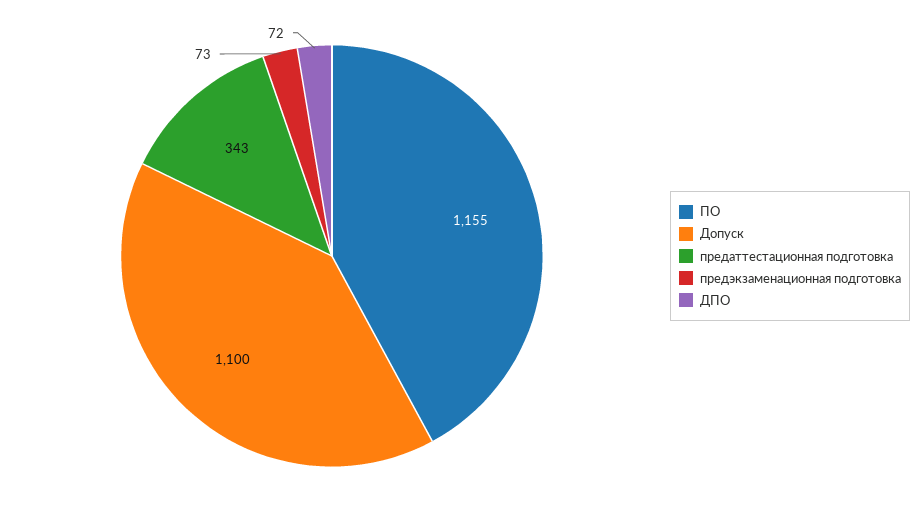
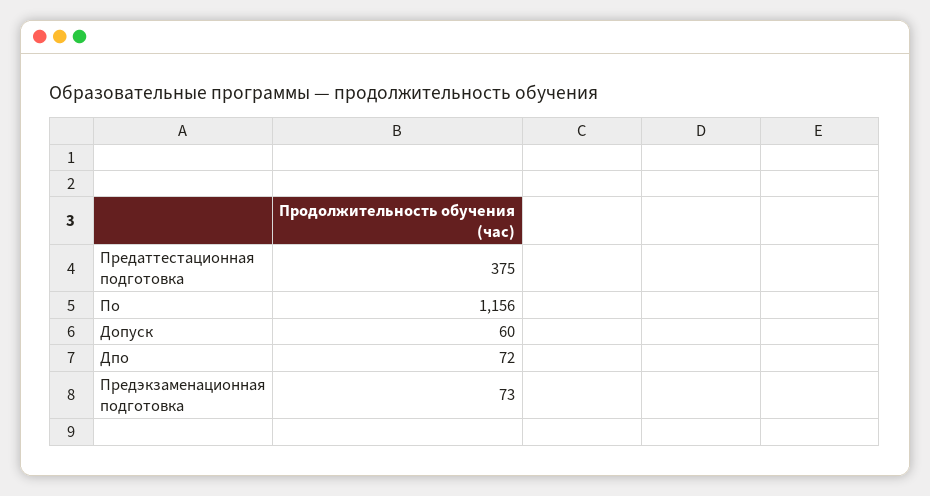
ПО: 1155 -> 1156
Допуск: 1100 -> 60
предаттестационная подготовка: 343 -> 375

